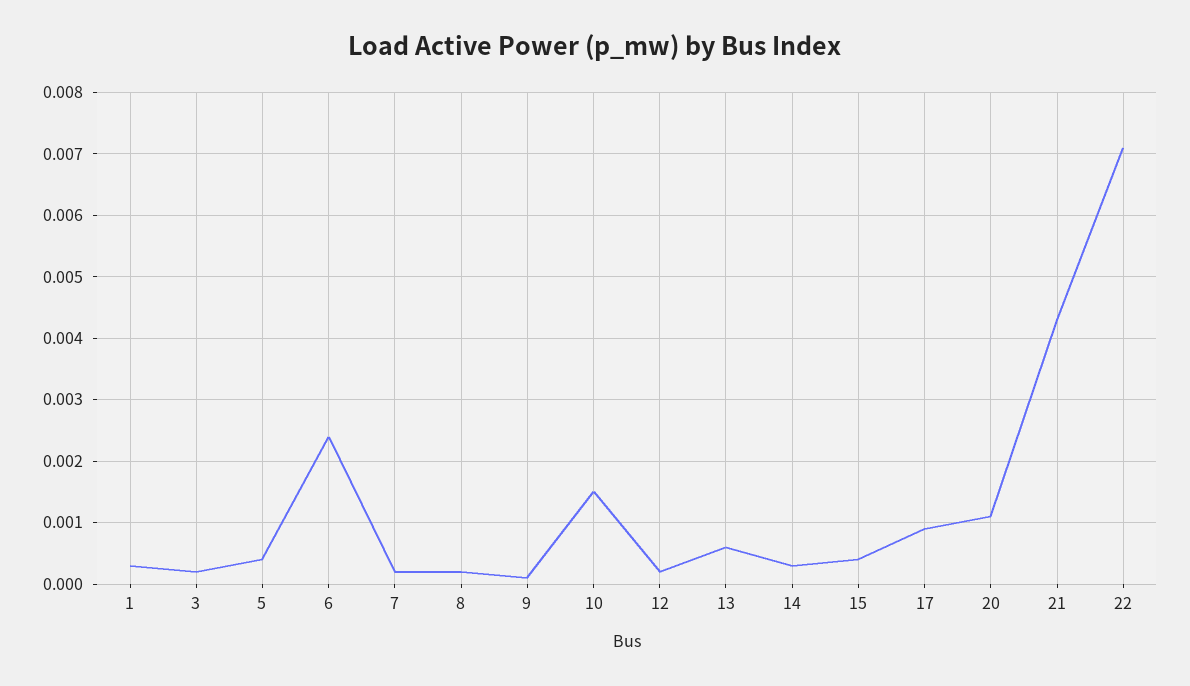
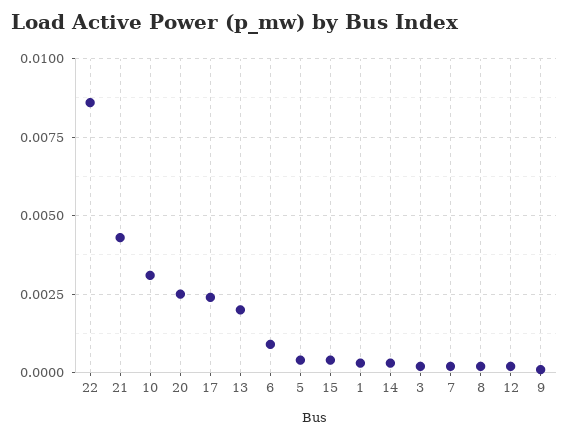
6: 0.0024 -> 0.001
10: 0.0015 -> 0.003
13: 0.0006 -> 0.002
17: 0.0009 -> 0.0025
20: 0.0011 -> 0.0025
22: 0.0071 -> 0.0085

